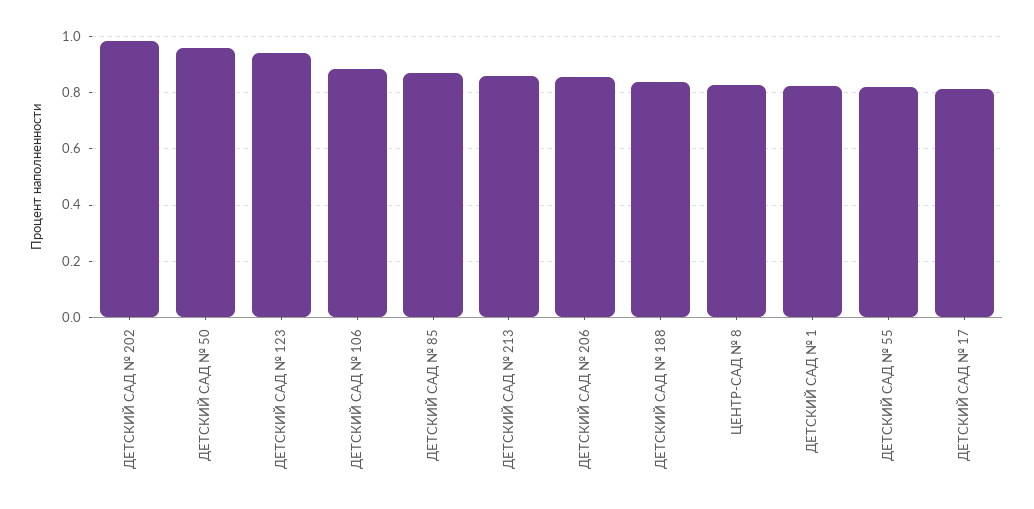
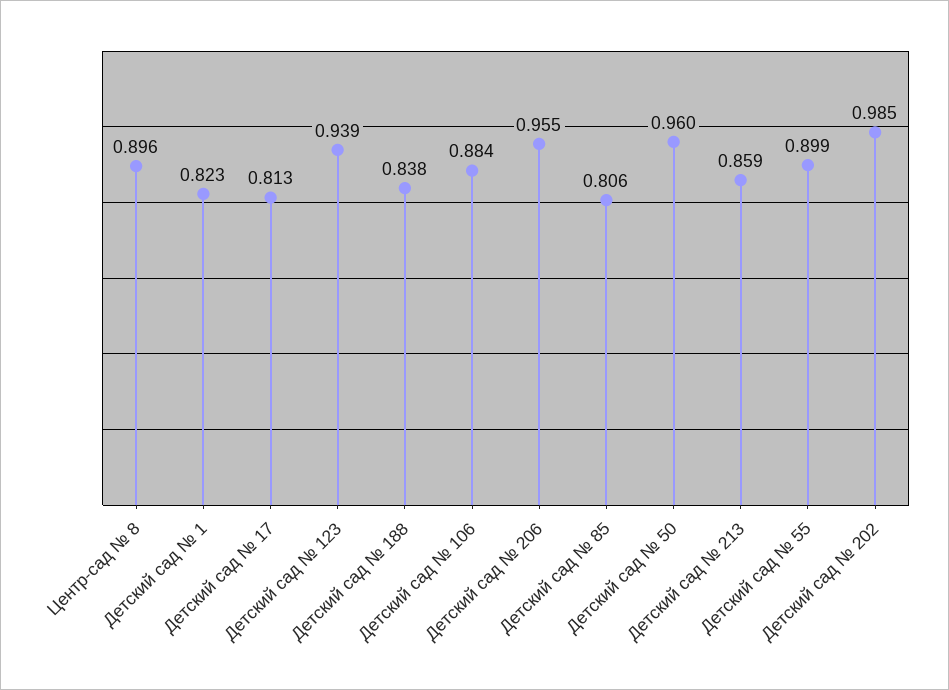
ДЕТСКИЙ САД № 85: 0.875 -> 0.806
ДЕТСКИЙ САД № 206: 0.85 -> 0.955
ЦЕНТР-САД № 8: 0.825 -> 0.896
ДЕТСКИЙ САД № 55: 0.825 -> 0.899

